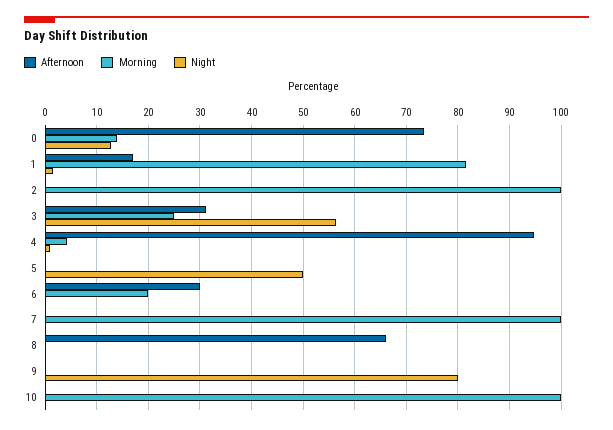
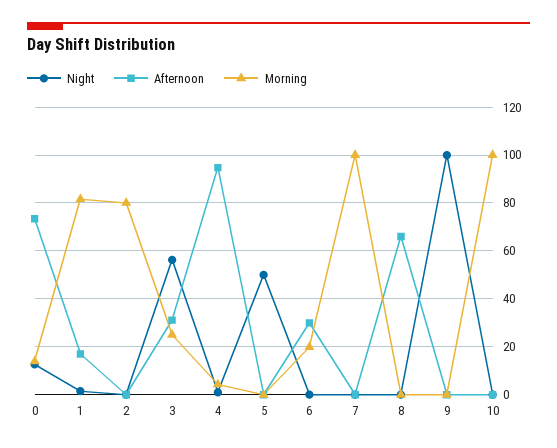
Morning, 2: 100 -> 80
Night, 9: 80 -> 100

